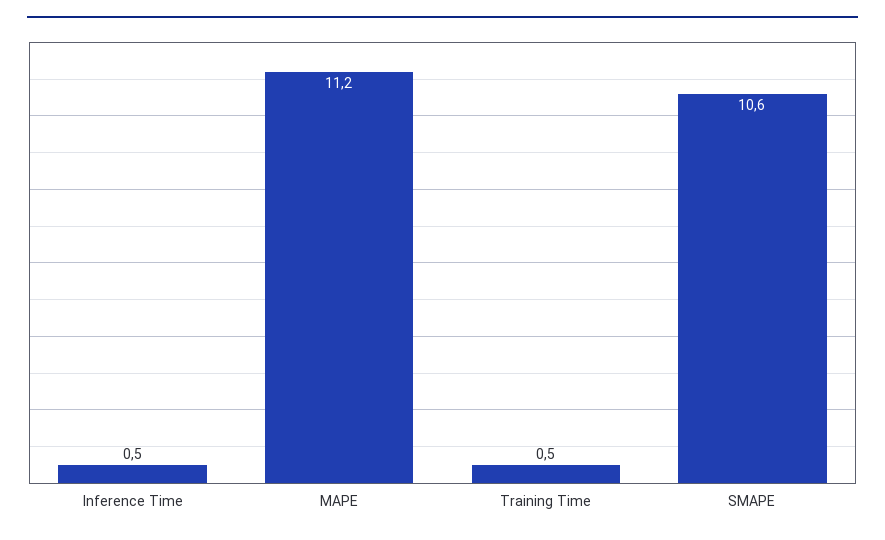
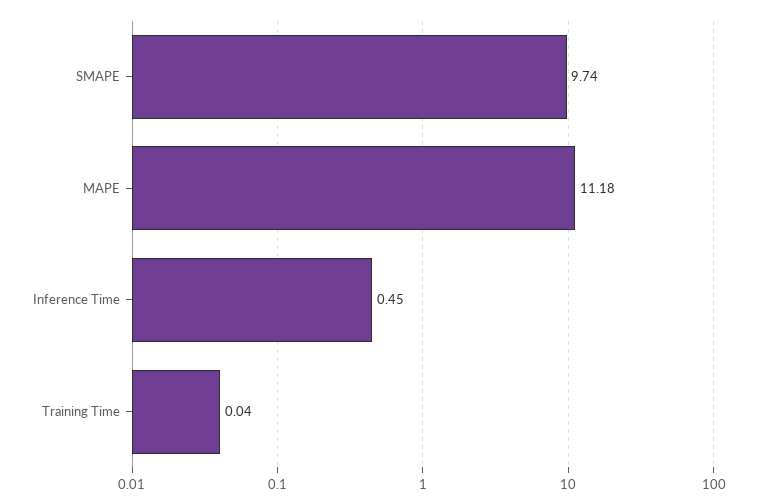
Training Time: 0.5 -> 0.04
SMAPE: 10.6 -> 9.74

